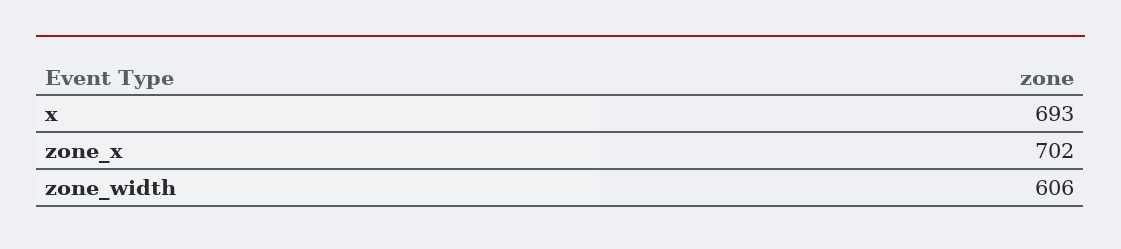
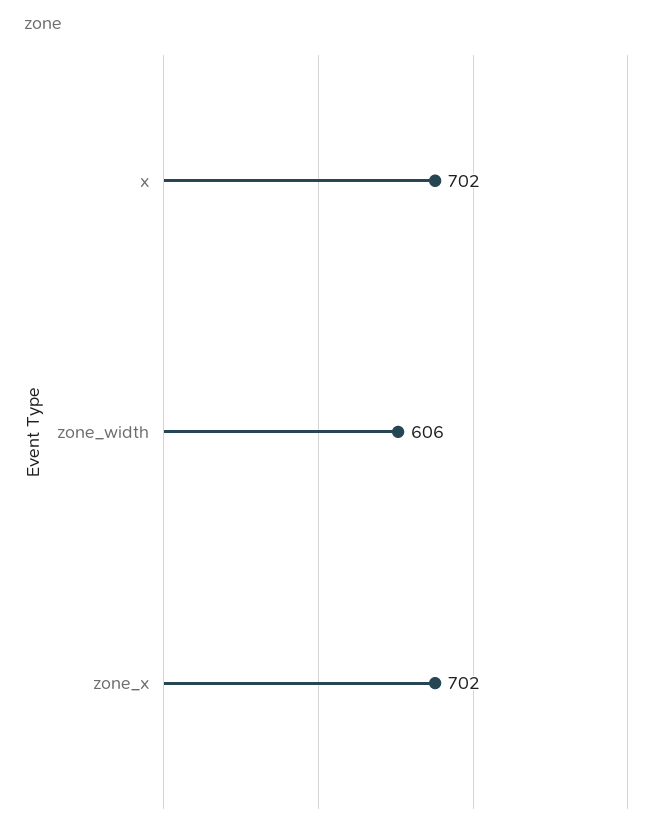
x: 693 -> 702

